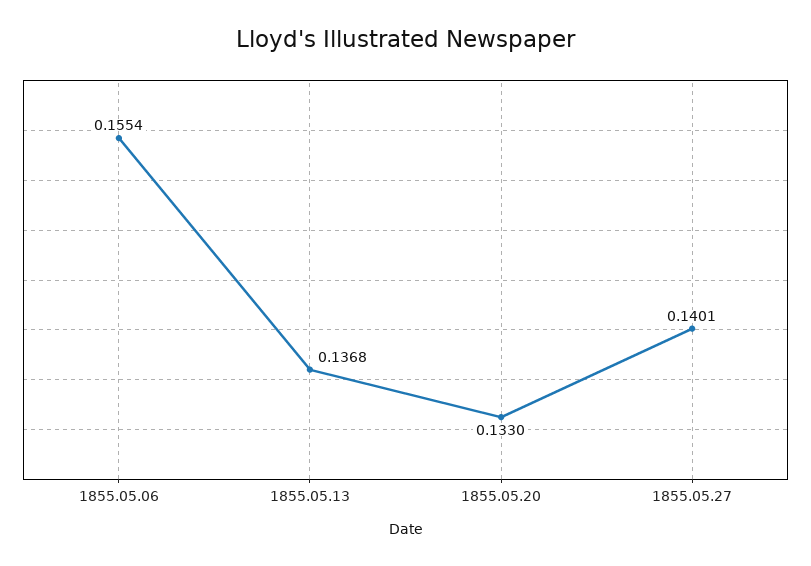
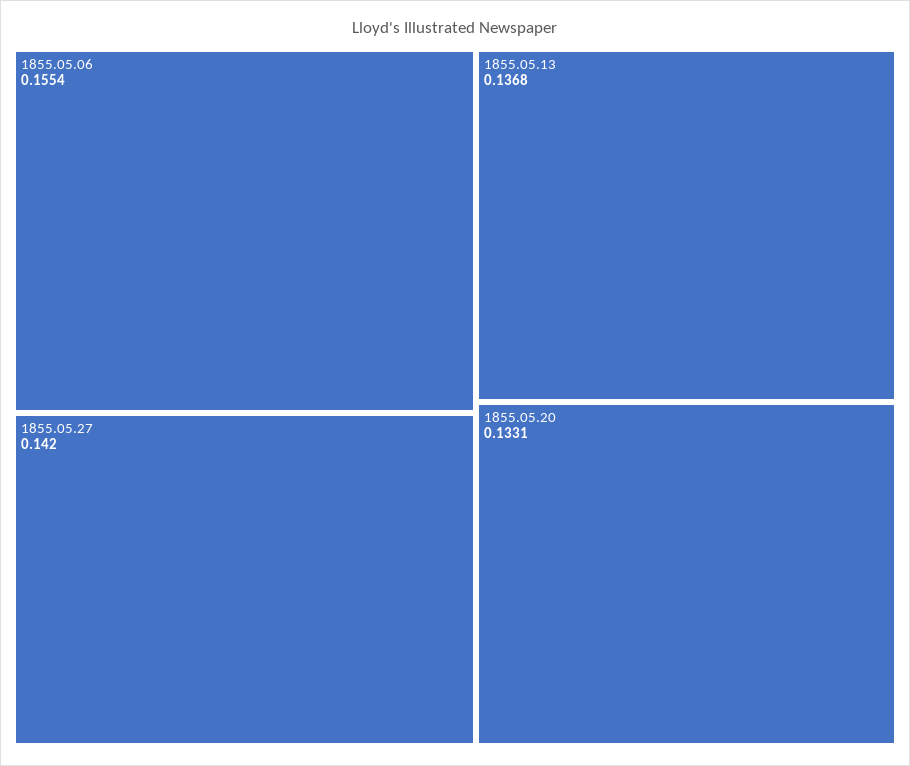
1855.05.20: 0.133 -> 0.1331
1855.05.27: 0.1401 -> 0.142

